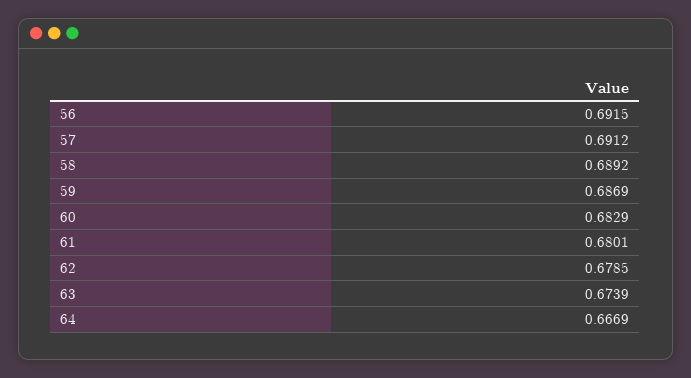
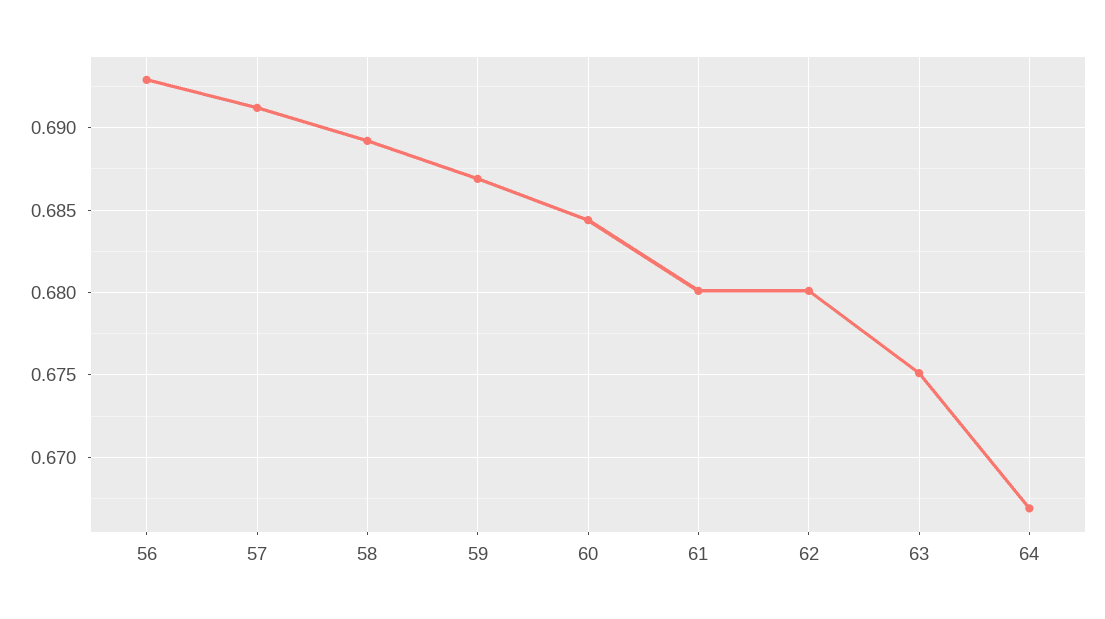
56: 0.6915 -> 0.693
60: 0.6829 -> 0.6845
62: 0.6785 -> 0.68
63: 0.6739 -> 0.675

